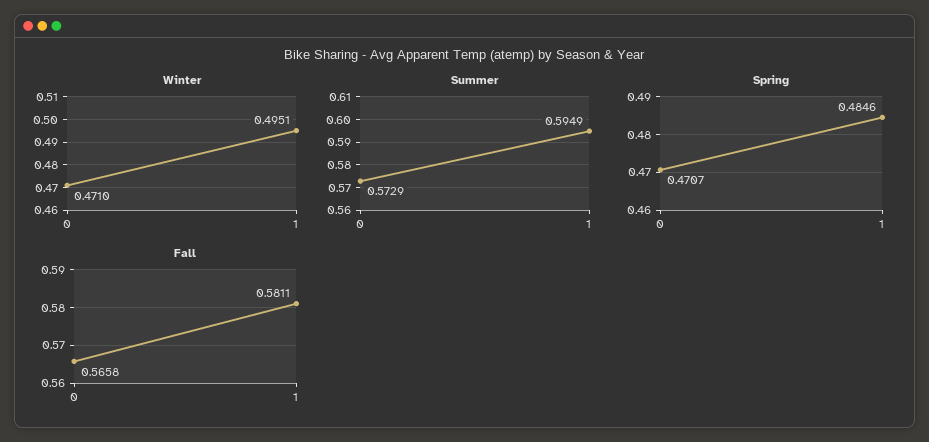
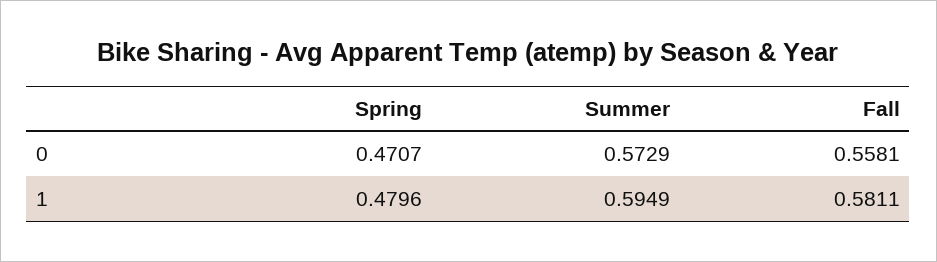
Winter, 0: 0.471 -> none
Winter, 1: 0.4951 -> none
Spring, 1: 0.4846 -> 0.4796
Fall, 0: 0.5658 -> 0.5581

